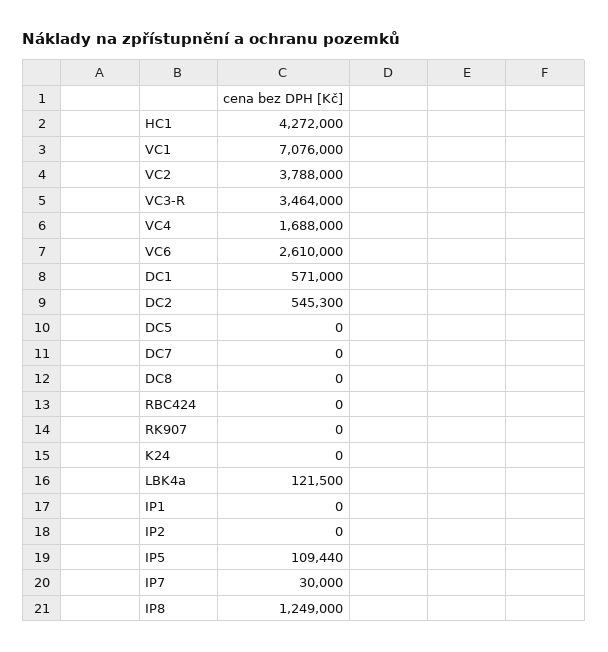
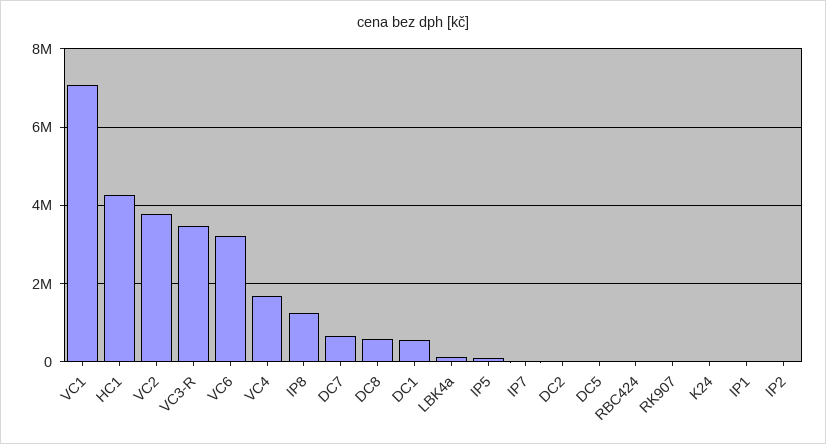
VC6: 2610000 -> 3200000
DC2: 545300 -> 0
DC7: 0 -> 600000
DC8: 0 -> 600000

